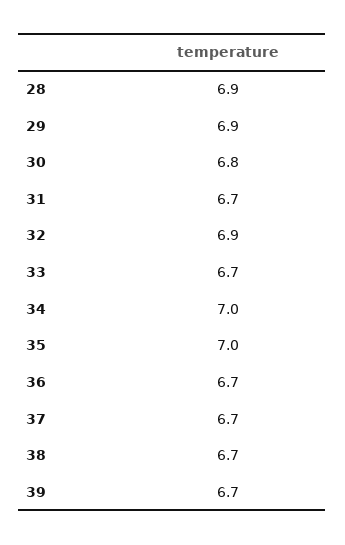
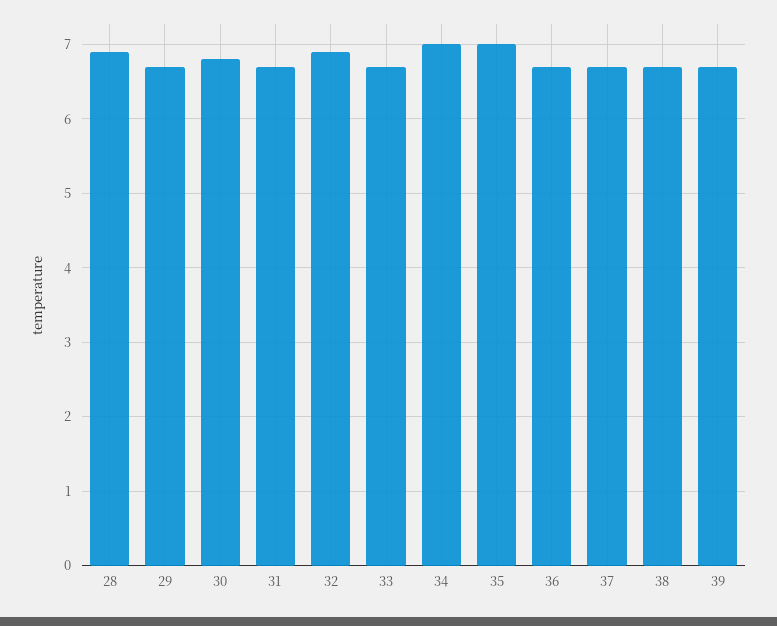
29: 6.9 -> 6.7

